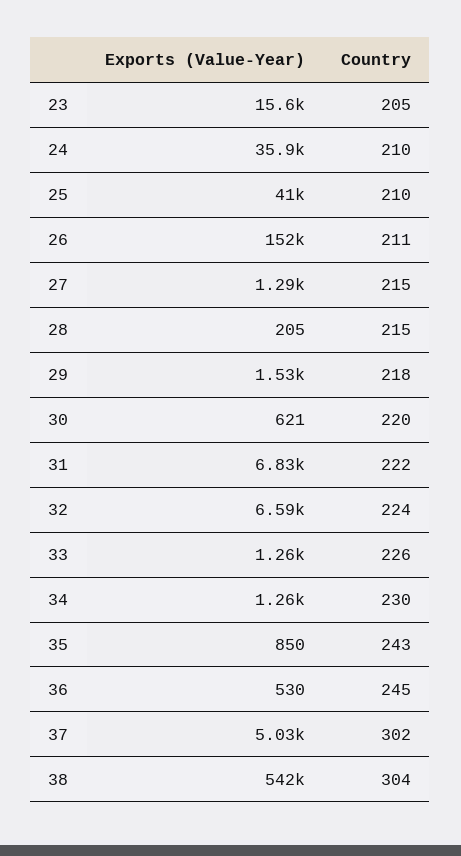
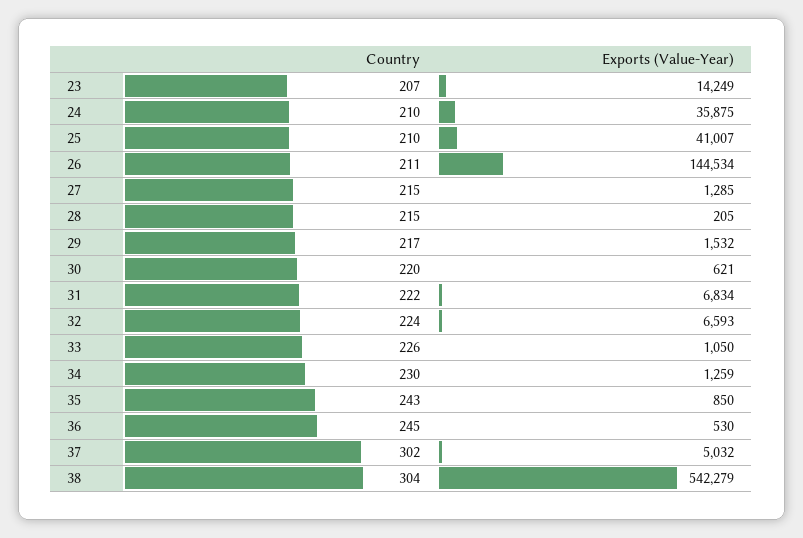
Exports (Value-Year), 23: 15600 -> 14249
Country, 23: 205 -> 207
Exports (Value-Year), 26: 152000 -> 144534
Country, 29: 218 -> 217
Exports (Value-Year), 33: 1260 -> 1050

